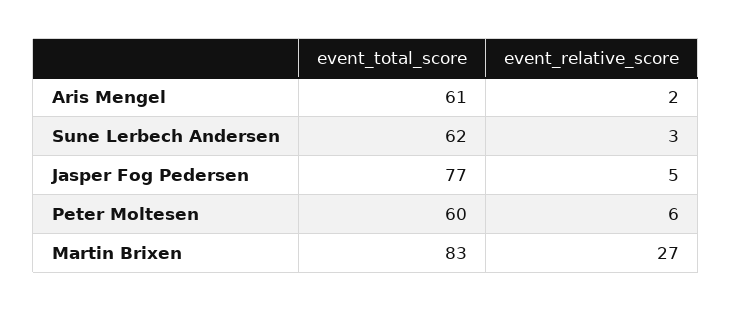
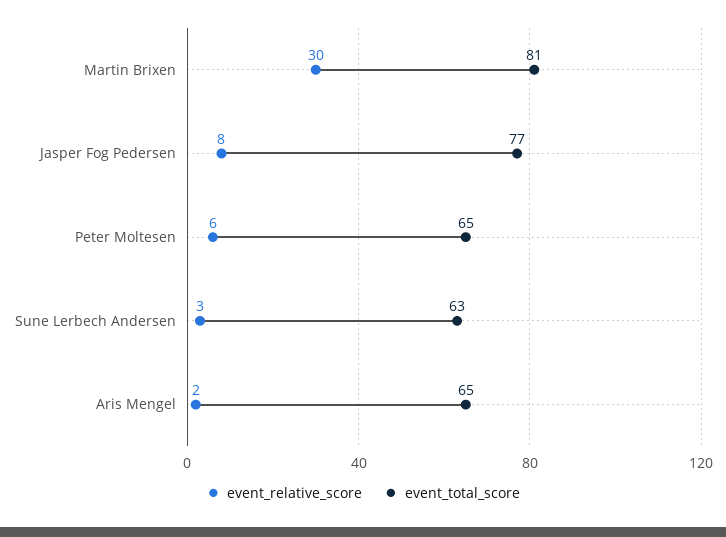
event_total_score, Aris Mengel: 61 -> 65
event_total_score, Sune Lerbech Andersen: 62 -> 63
event_relative_score, Jasper Fog Pedersen: 5 -> 8
event_total_score, Peter Moltesen: 60 -> 65
event_total_score, Martin Brixen: 83 -> 81
event_relative_score, Martin Brixen: 27 -> 30

